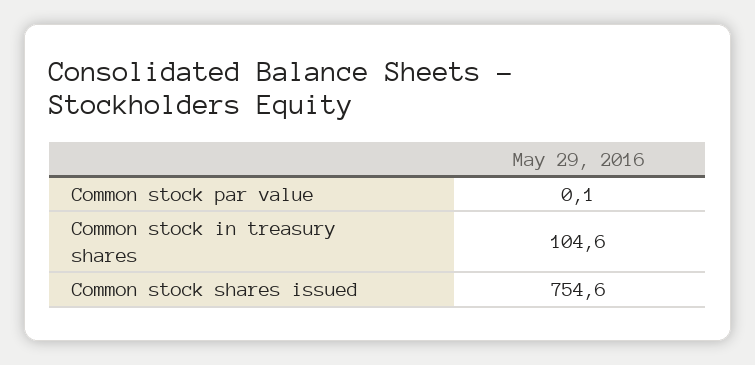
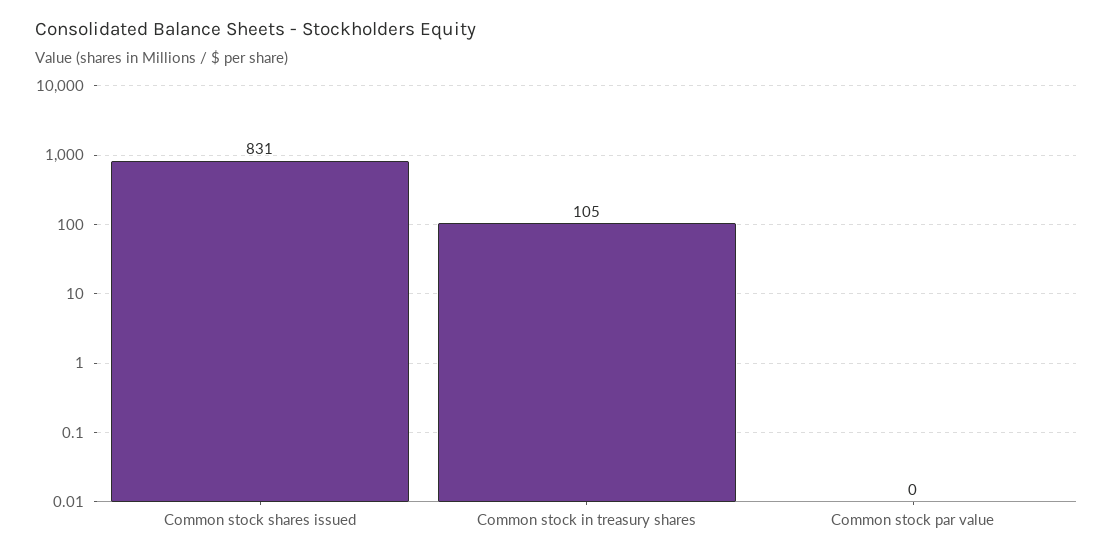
Common stock shares issued: 754.6 -> 831

